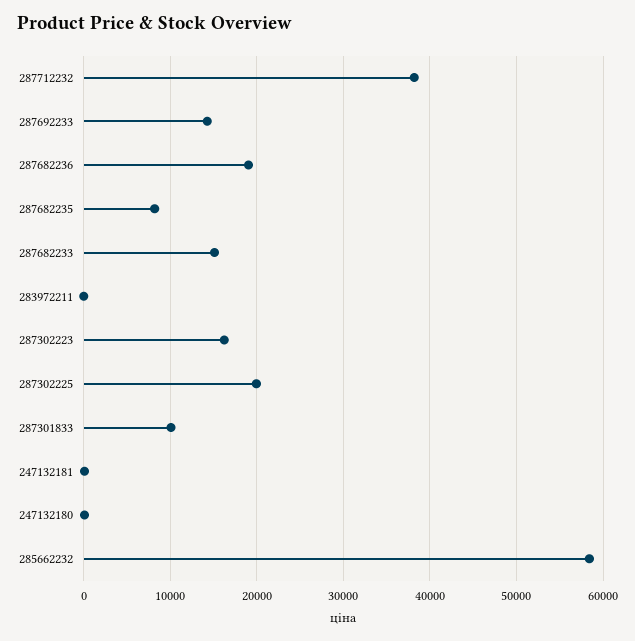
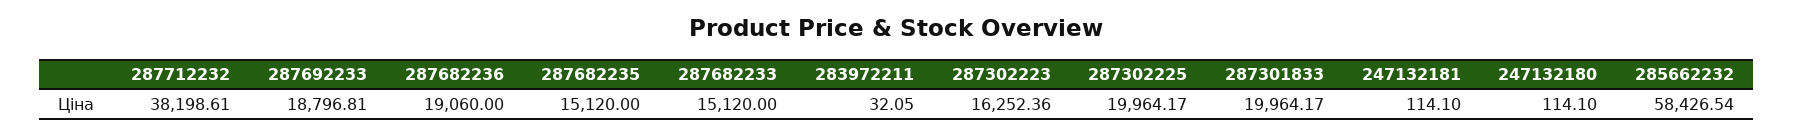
287692233: 14000 -> 18796.81
287682235: 8000 -> 15120
287301833: 10000 -> 19964.17

